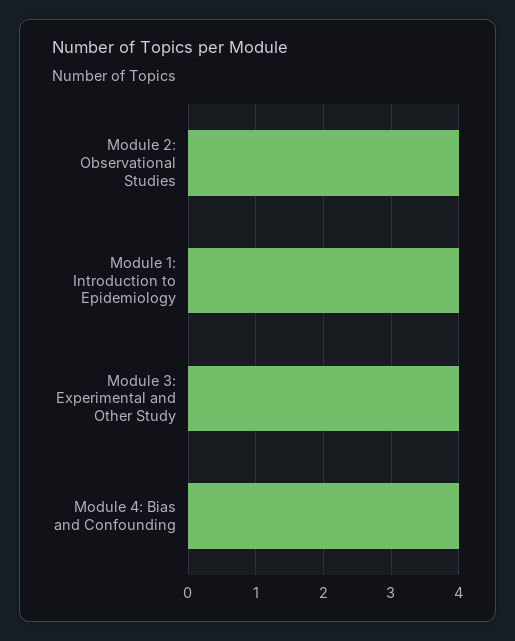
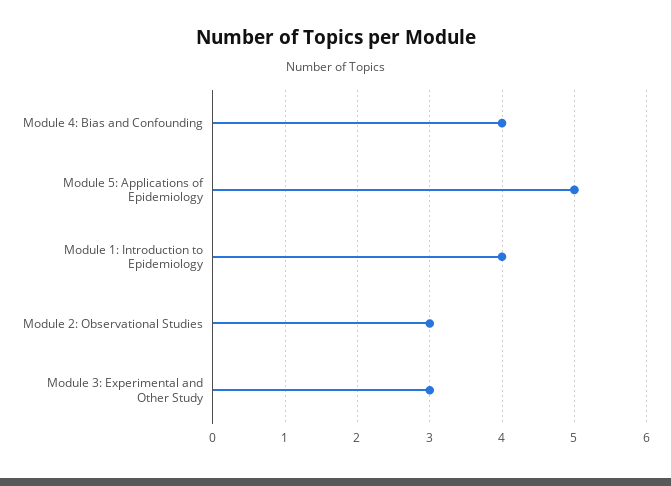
Module 2: Observational Studies: 4 -> 3
Module 3: Experimental and Other Study: 4 -> 3
Module 5: Applications of Epidemiology: none -> 5

